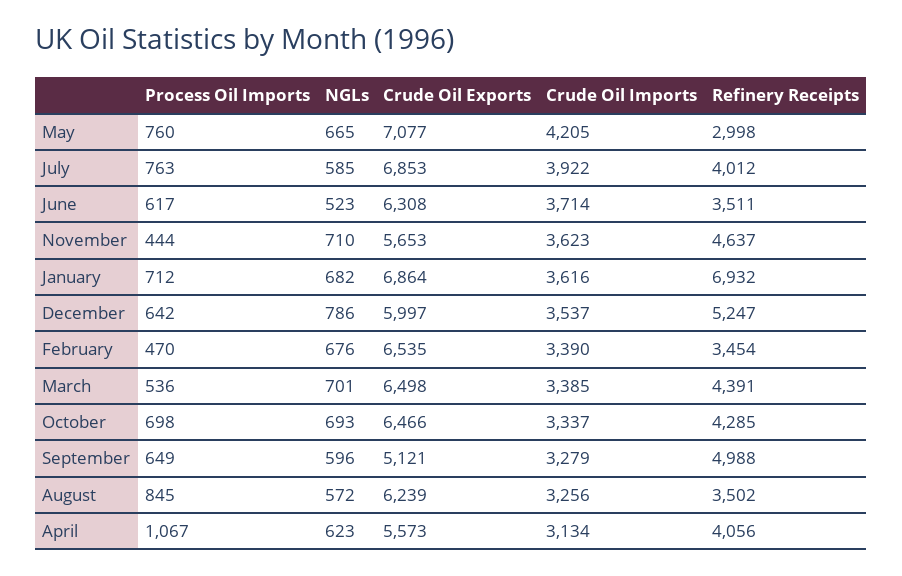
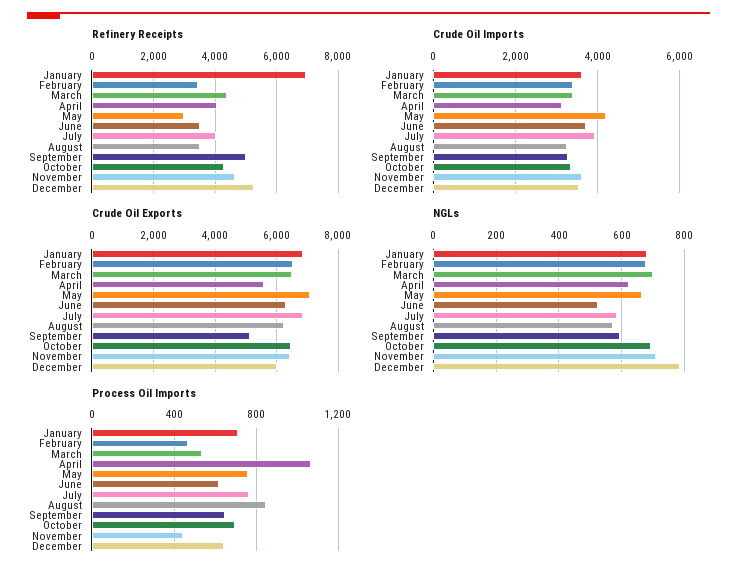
Crude Oil Exports, November: 5653 -> 6400

